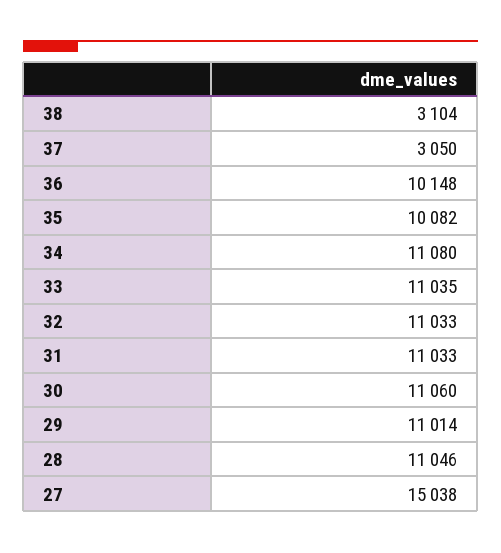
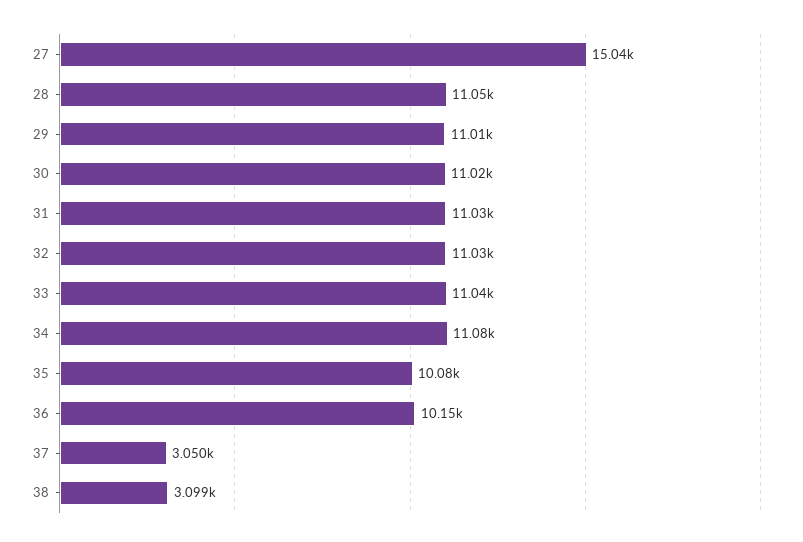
38: 3104 -> 3099
30: 11060 -> 11020

